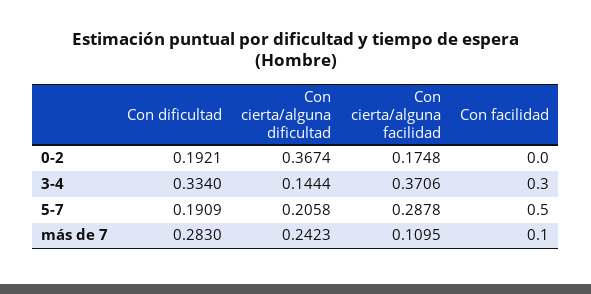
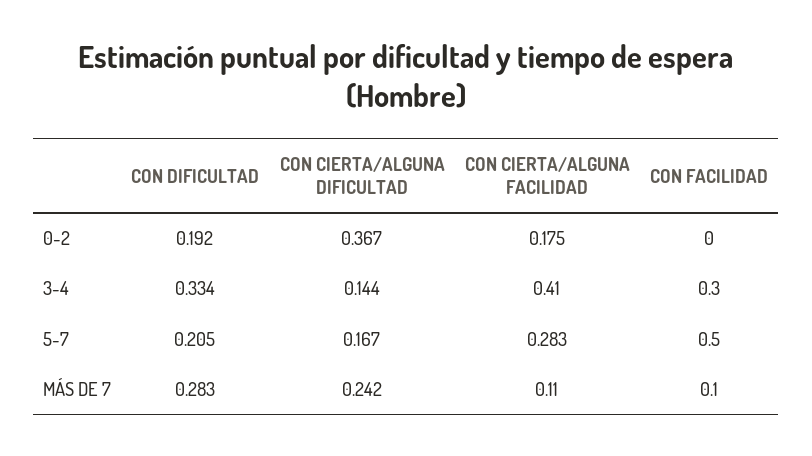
Con cierta/alguna facilidad, 3-4: 0.3706 -> 0.41
Con dificultad, 5-7: 0.1909 -> 0.205
Con cierta/alguna dificultad, 5-7: 0.2058 -> 0.167
Con cierta/alguna facilidad, 5-7: 0.2878 -> 0.283

